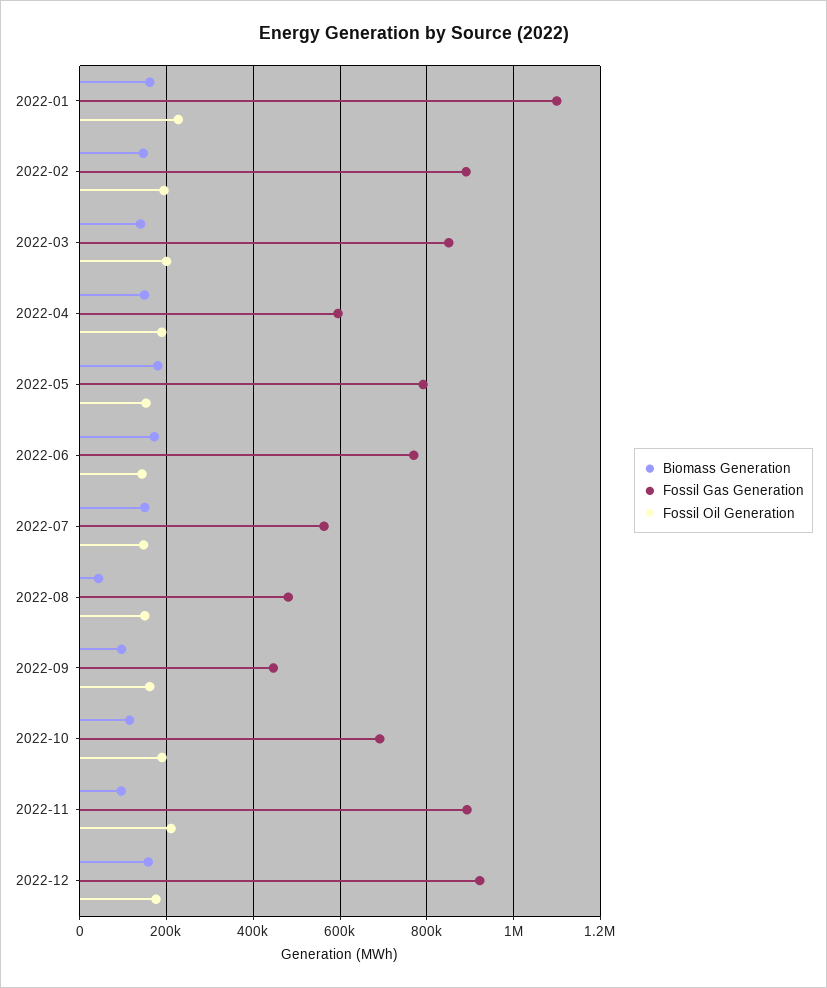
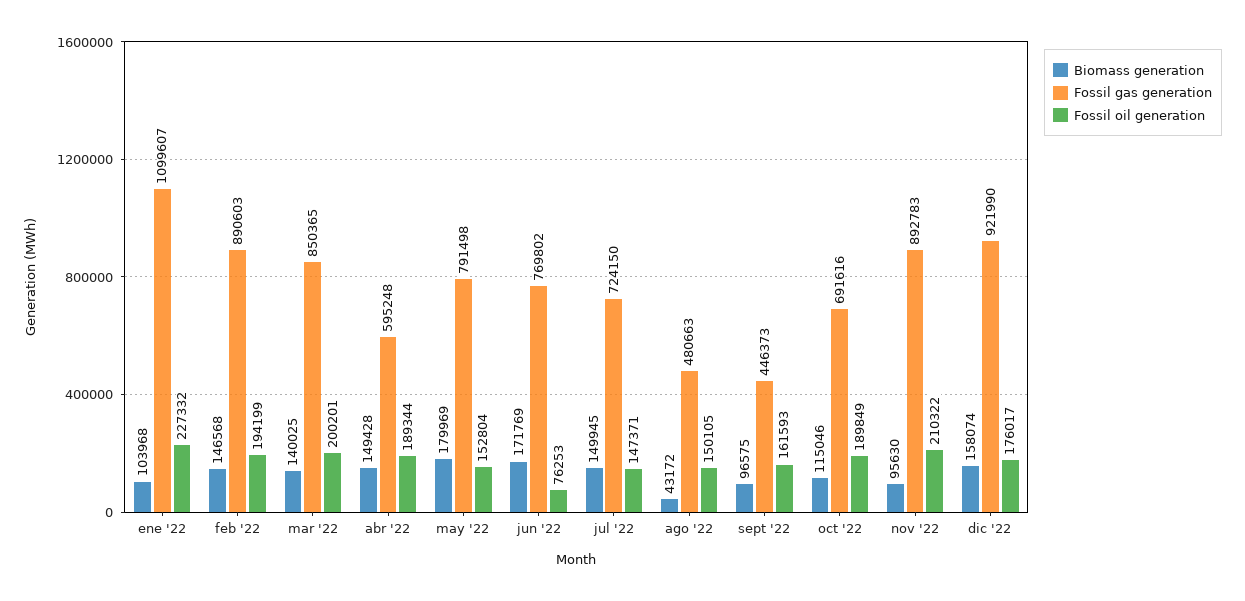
Biomass Generation, 2022-01: 160000 -> 103968
Fossil Oil Generation, 2022-06: 140000 -> 76253
Fossil Gas Generation, 2022-07: 560000 -> 724150

